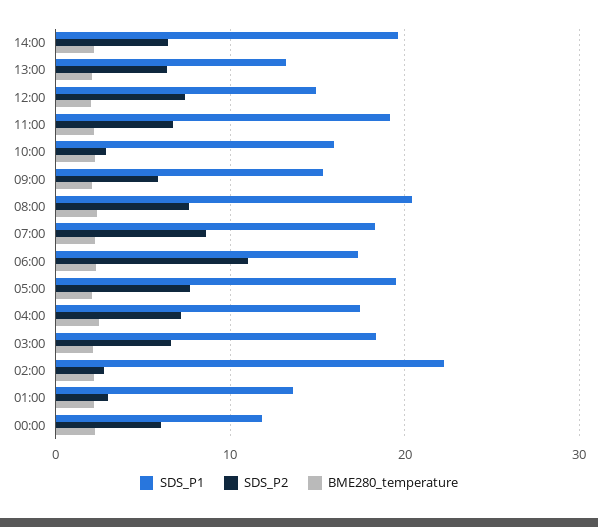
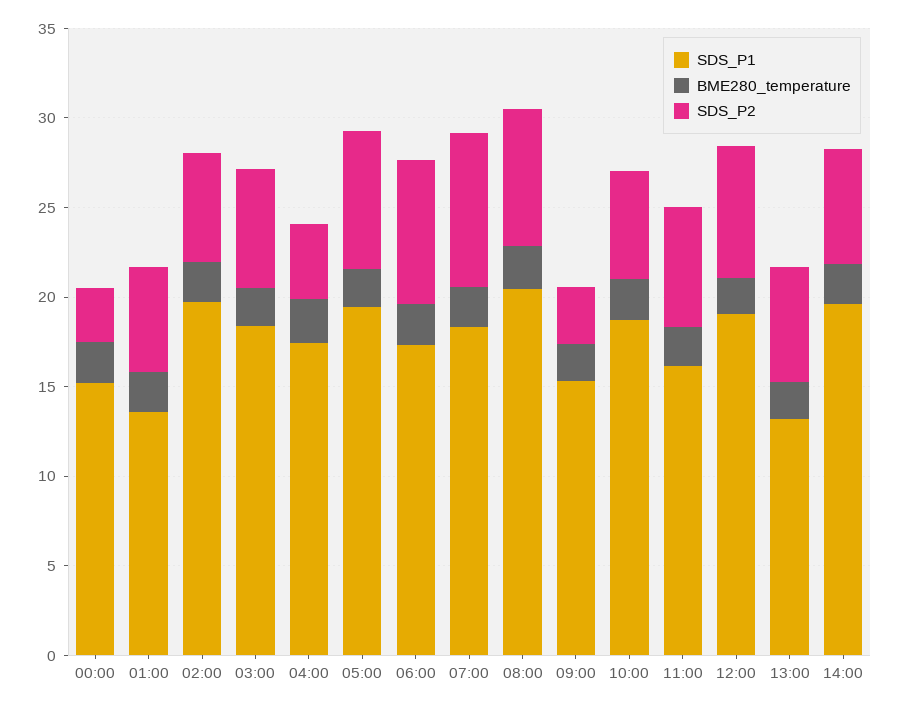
SDS_P1, 12:00: 15 -> 19
SDS_P1, 11:00: 19 -> 16
SDS_P1, 10:00: 16 -> 19
SDS_P2, 10:00: 3 -> 6
SDS_P2, 09:00: 6 -> 3
SDS_P2, 06:00: 11 -> 8
SDS_P2, 04:00: 7 -> 4
SDS_P1, 02:00: 22 -> 20
SDS_P2, 02:00: 3 -> 6
SDS_P2, 01:00: 3 -> 6
SDS_P1, 00:00: 12 -> 15
SDS_P2, 00:00: 6 -> 3

